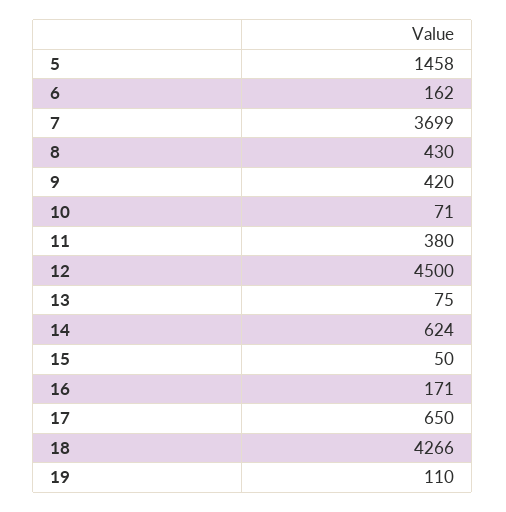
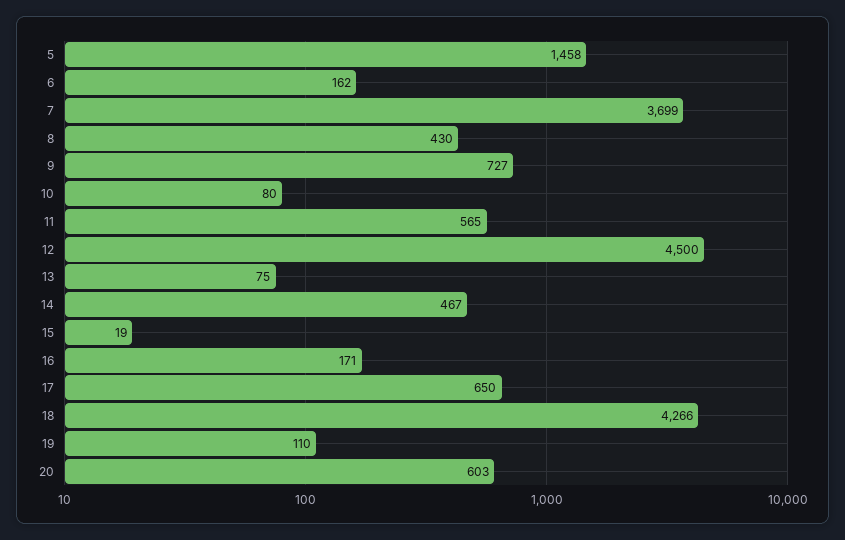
9: 420 -> 727
10: 71 -> 80
11: 380 -> 565
14: 624 -> 467
15: 50 -> 19
20: none -> 603

